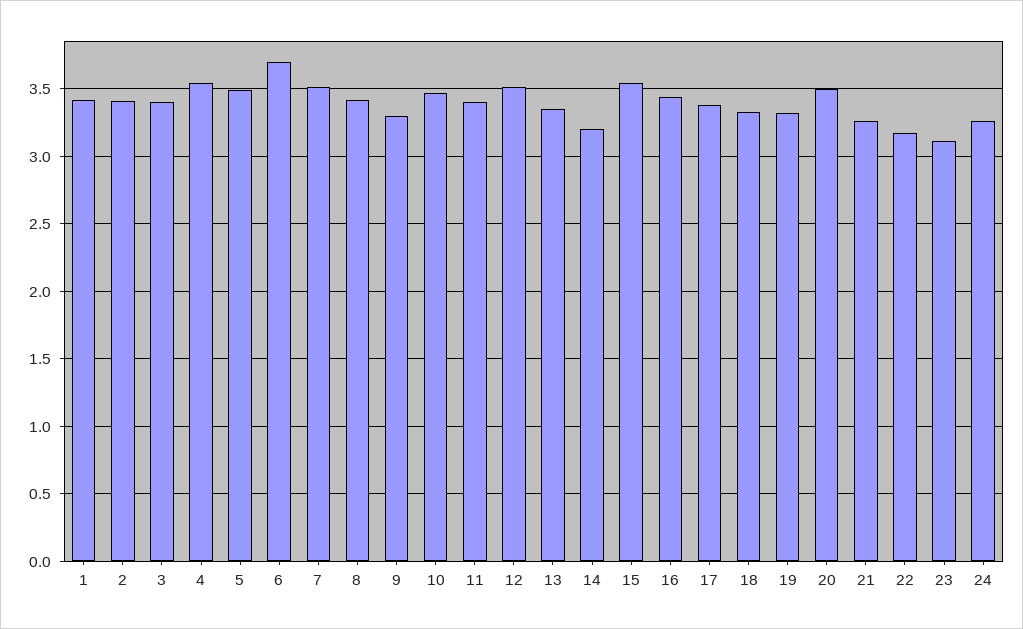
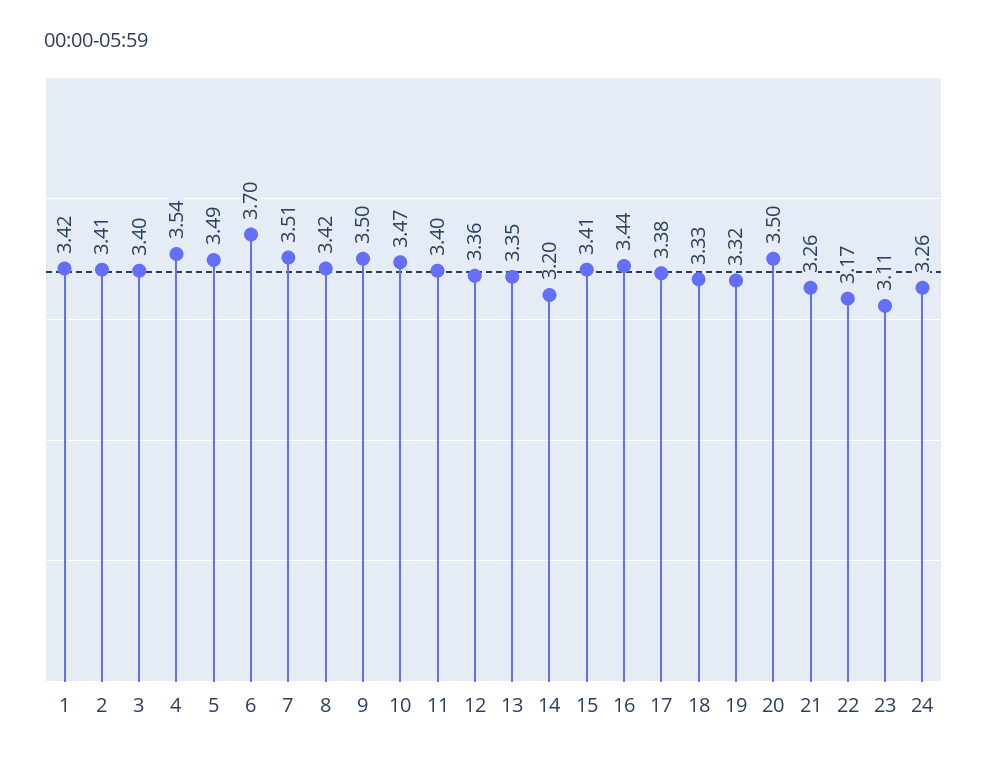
9: 3.3 -> 3.5
12: 3.5 -> 3.36
15: 3.55 -> 3.41

